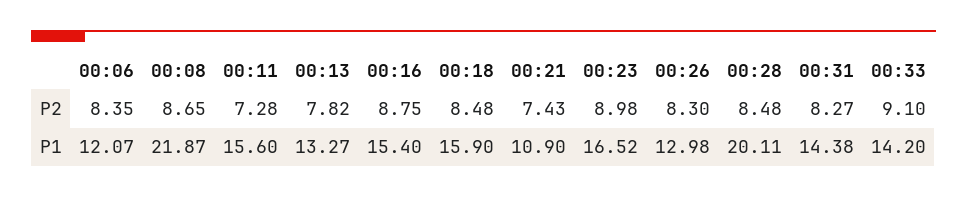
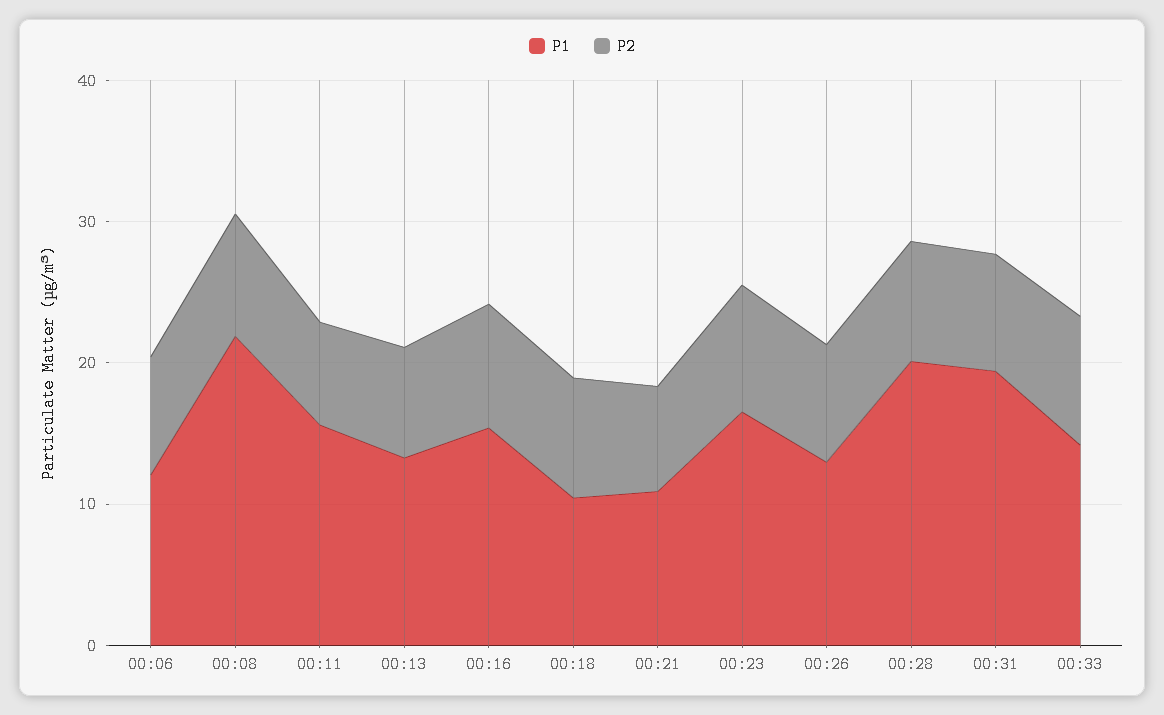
P1, 00:18: 15.9 -> 10
P1, 00:31: 14.38 -> 20

